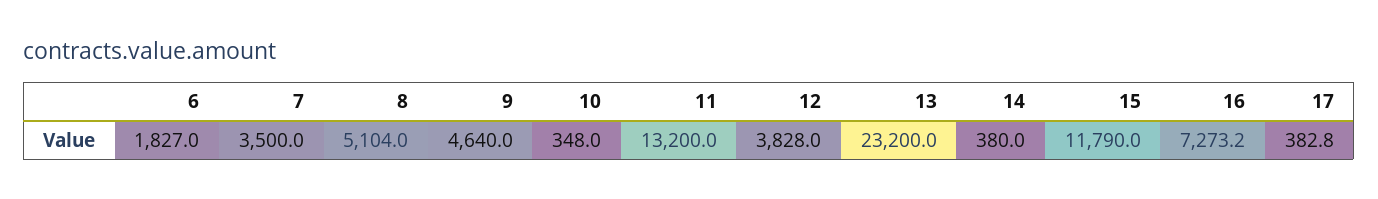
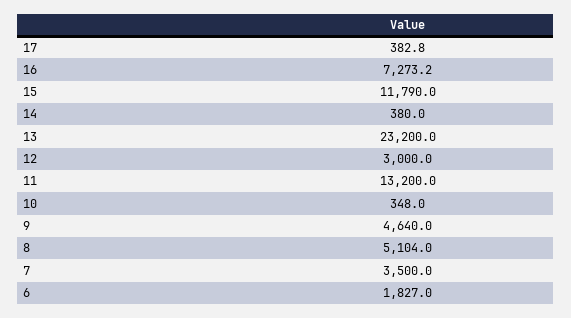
12: 3828 -> 3000

